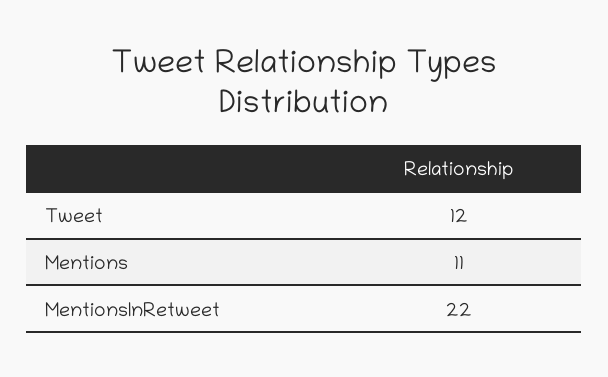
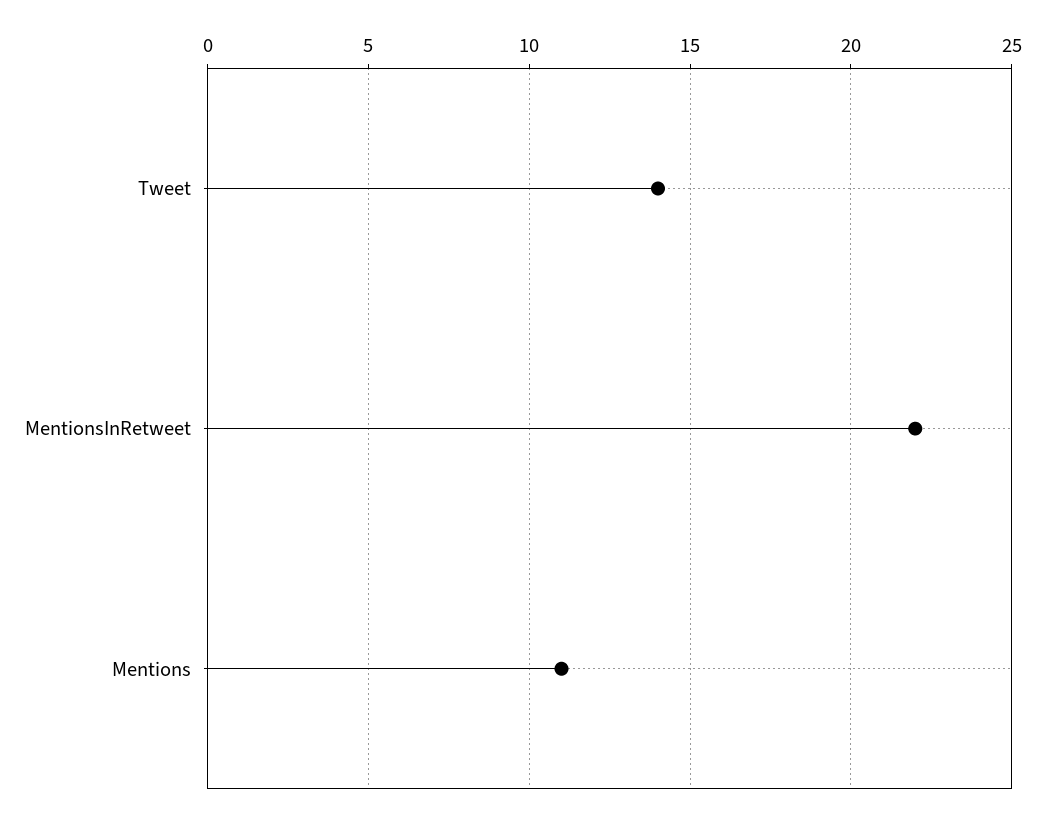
Tweet: 12 -> 14

